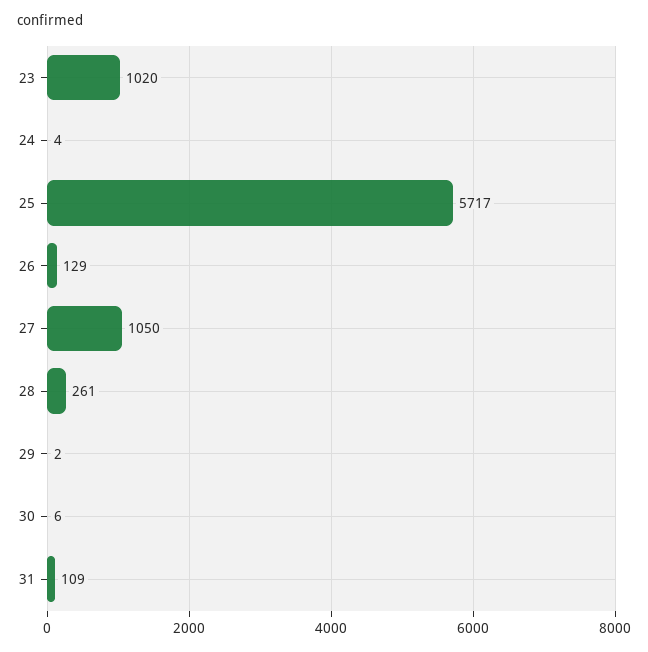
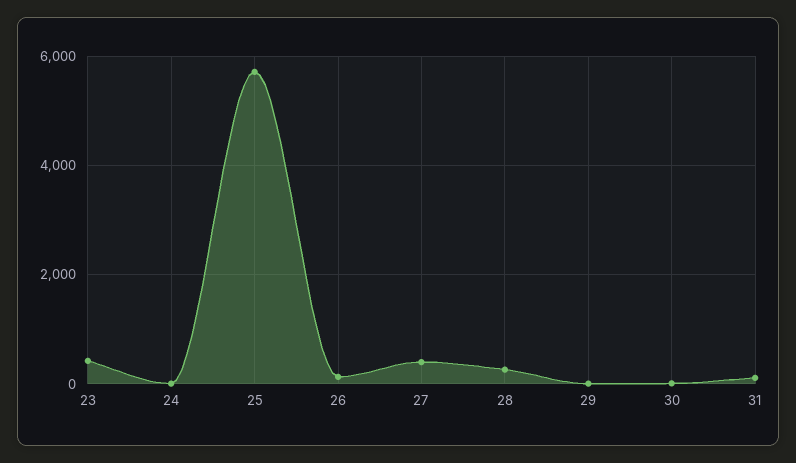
23: 1020 -> 400
27: 1050 -> 400

